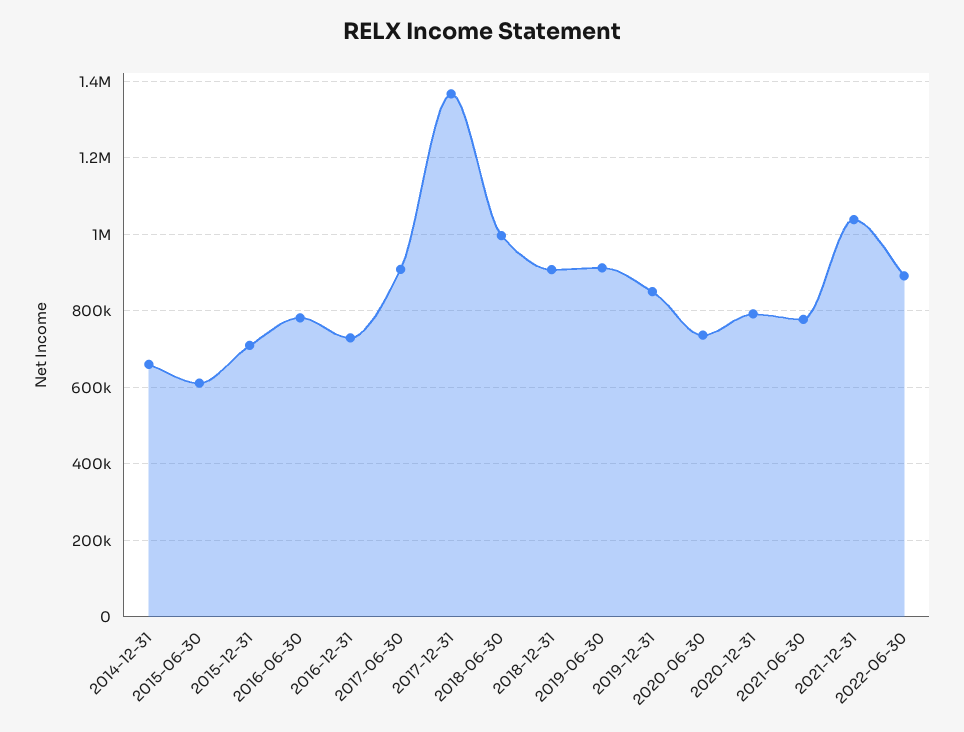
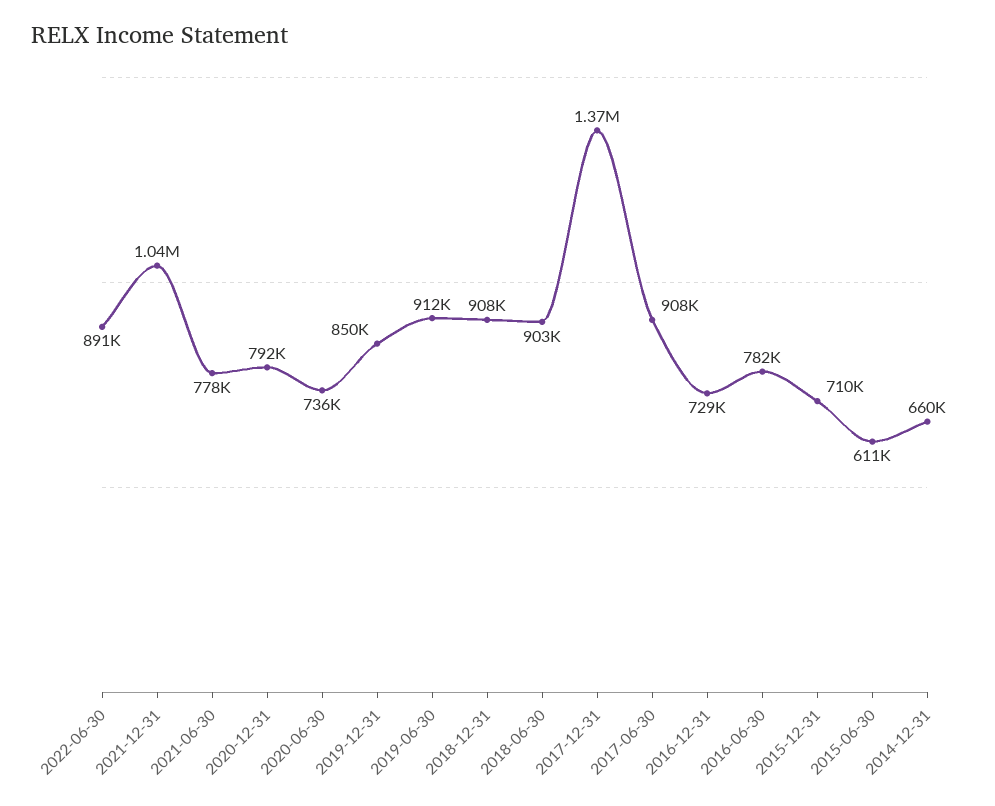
2018-06-30: 1000000 -> 903000

